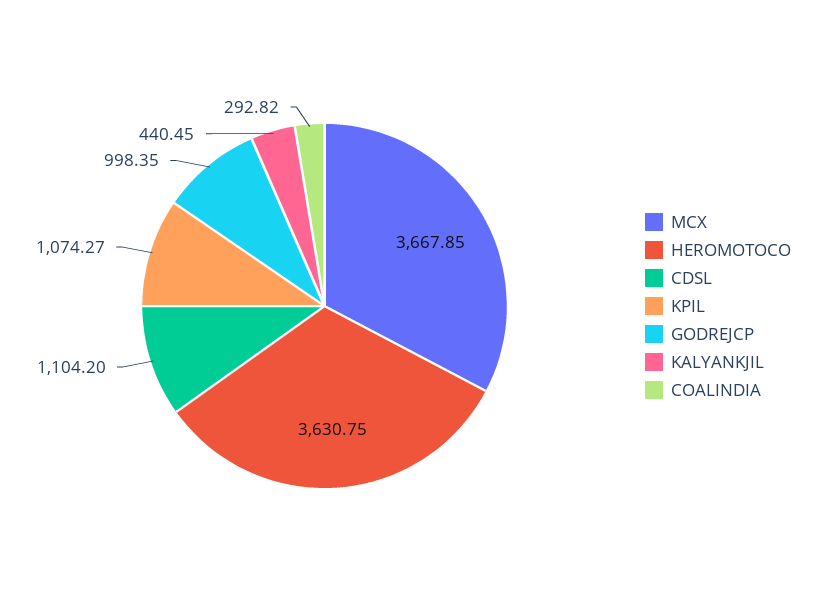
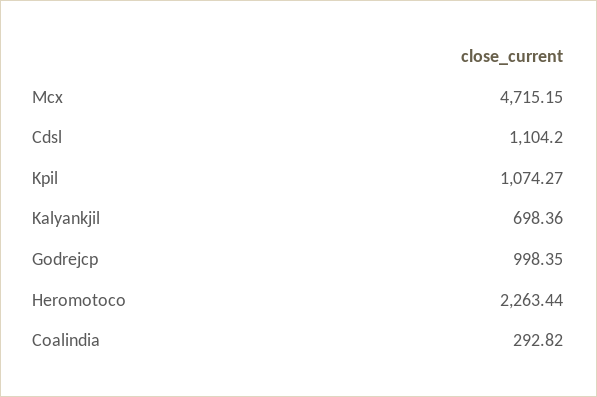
MCX: 3667.85 -> 4715.15
HEROMOTOCO: 3630.75 -> 2263.44
KALYANKJIL: 440.45 -> 698.36

